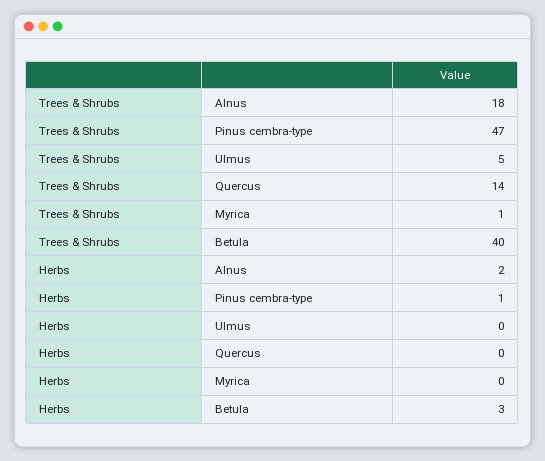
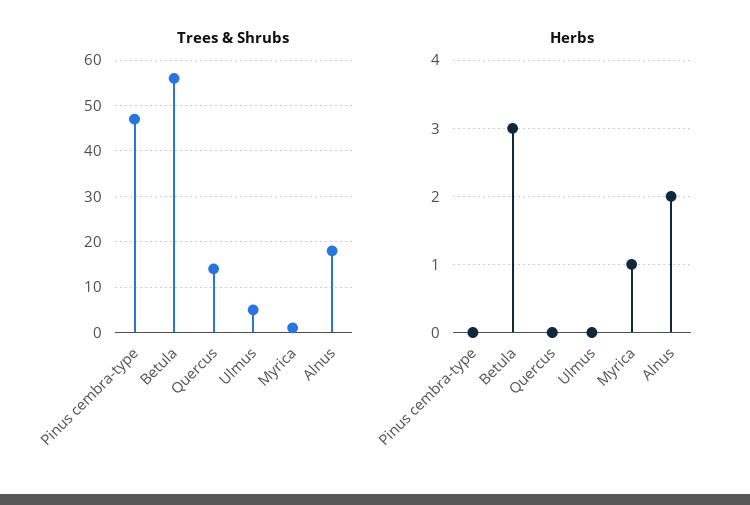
Trees & Shrubs, Betula: 40 -> 55
Herbs, Pinus cembra-type: 1 -> 0
Herbs, Myrica: 0 -> 1

